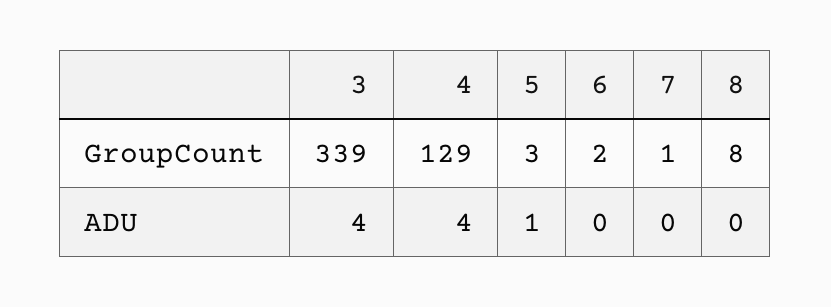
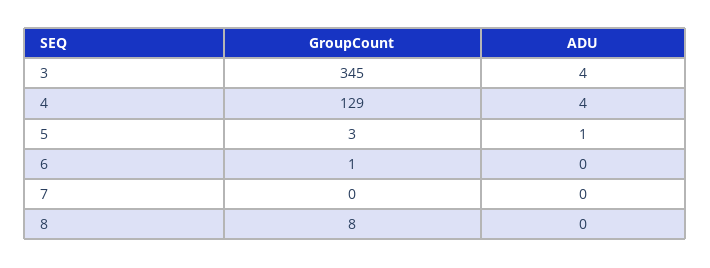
3, GroupCount: 339 -> 345
6, GroupCount: 2 -> 1
7, GroupCount: 1 -> 0

